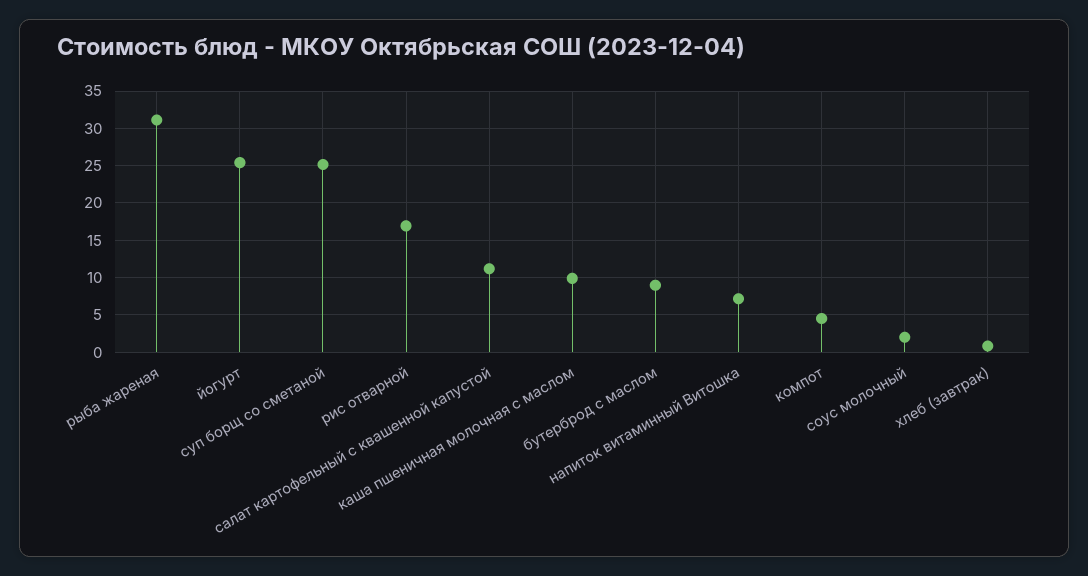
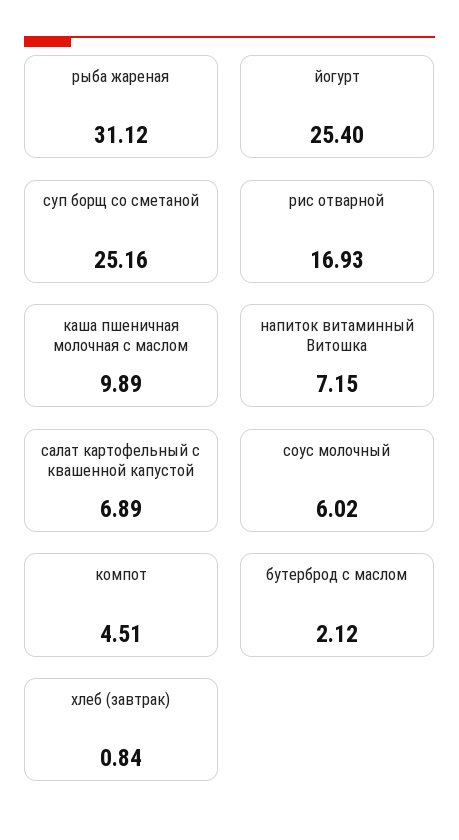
салат картофельный с квашенной капустой: 11 -> 6.89
бутерброд с маслом: 9 -> 2.12
соус молочный: 2 -> 6.02

